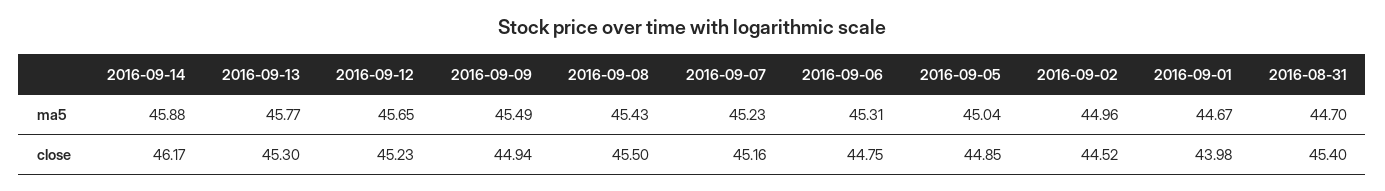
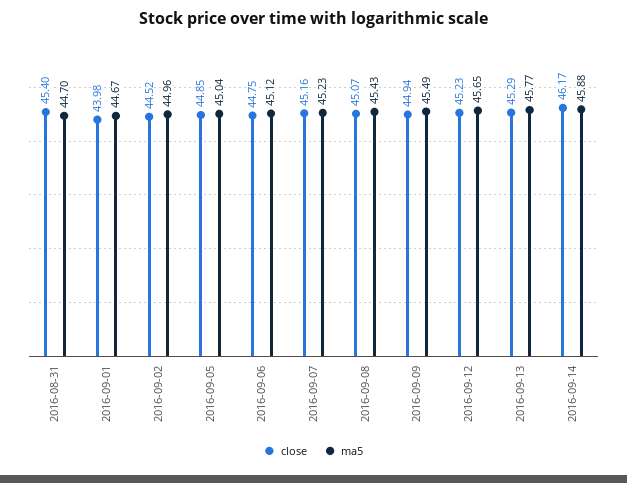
ma5, 2016-09-06: 45.31 -> 45.12
close, 2016-09-13: 45.3 -> 45.29
close, 2016-09-08: 45.5 -> 45.07

